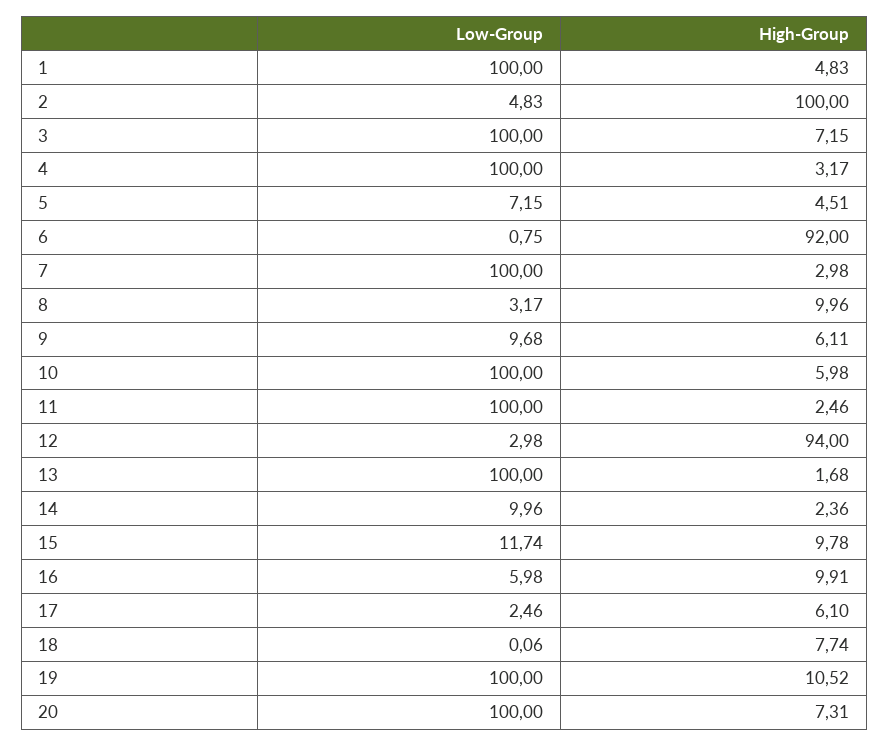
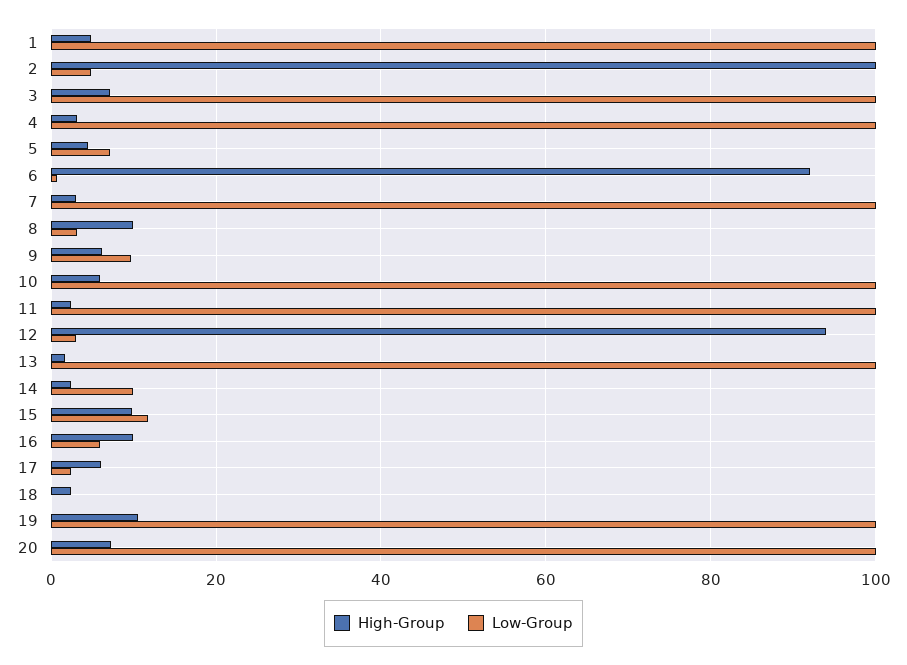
High-Group, 18: 7.74 -> 2

